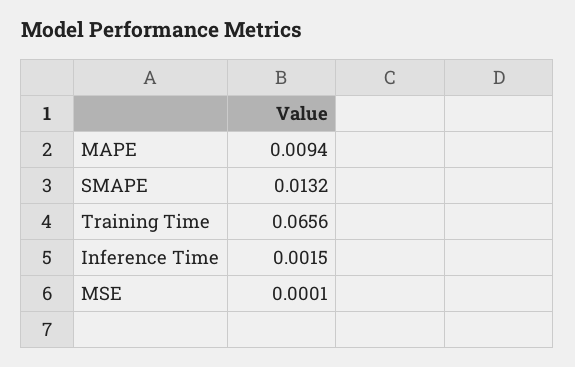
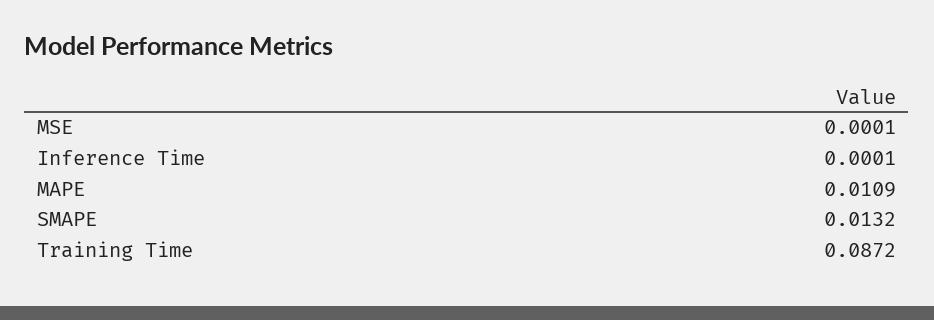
MAPE: 0.0094 -> 0.0109
Training Time: 0.0656 -> 0.0872
Inference Time: 0.0015 -> 0.0001

